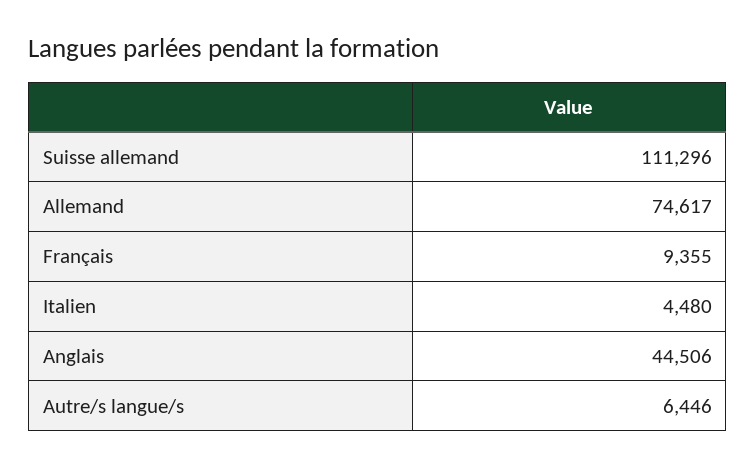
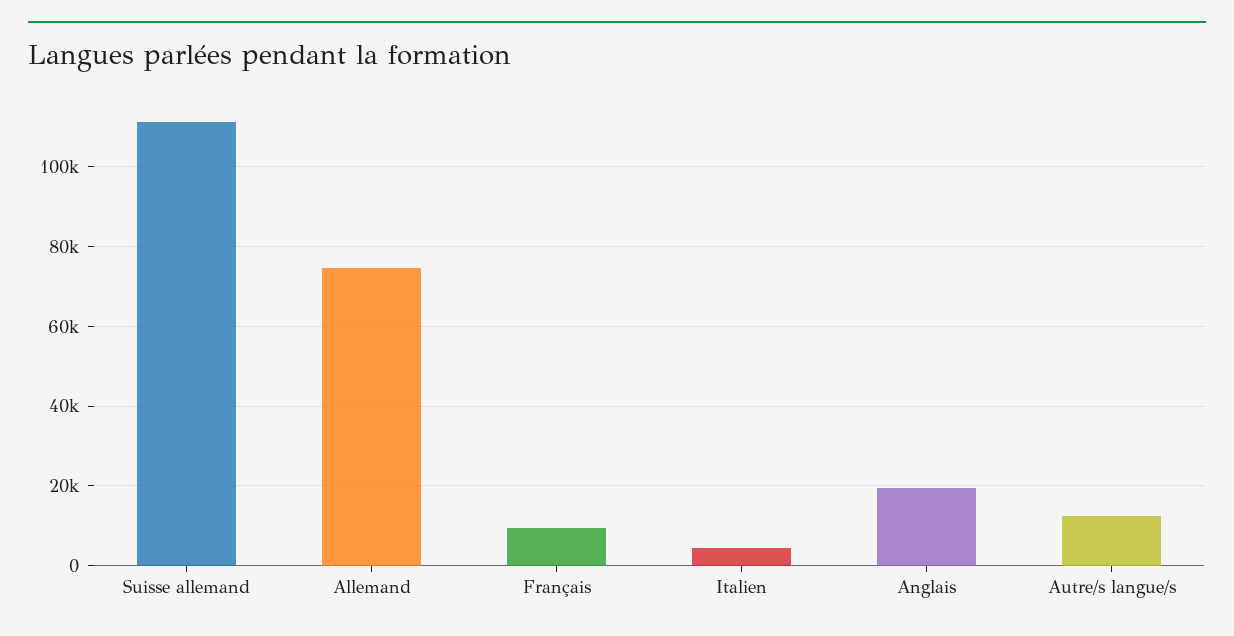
Anglais: 44506 -> 20000
Autre/s langue/s: 6446 -> 12000

